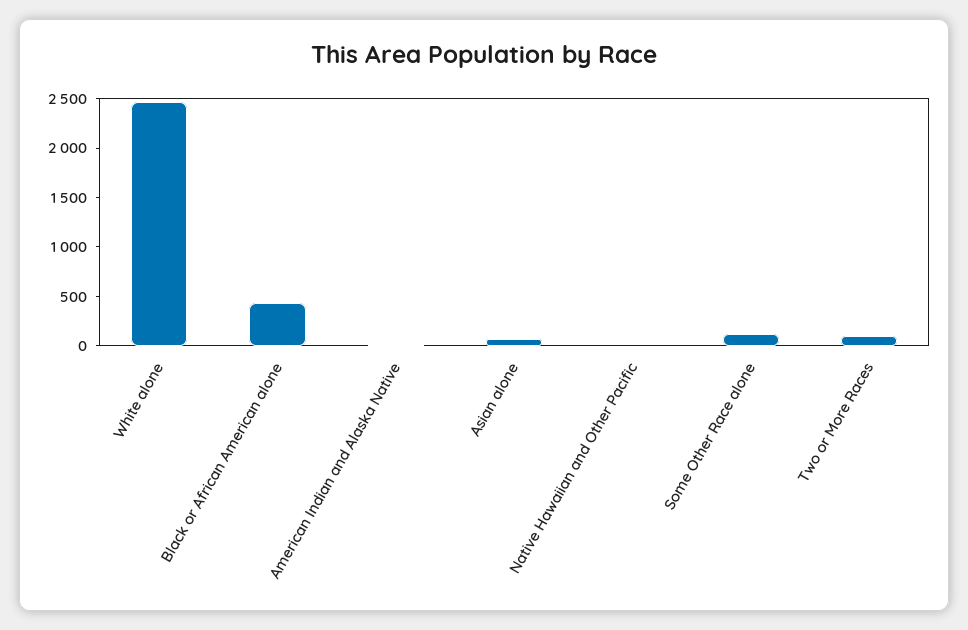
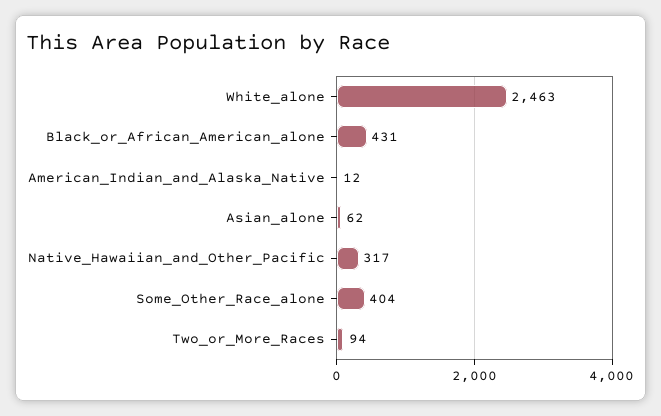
Native Hawaiian and Other Pacific: 0 -> 317
Some Other Race alone: 100 -> 404

